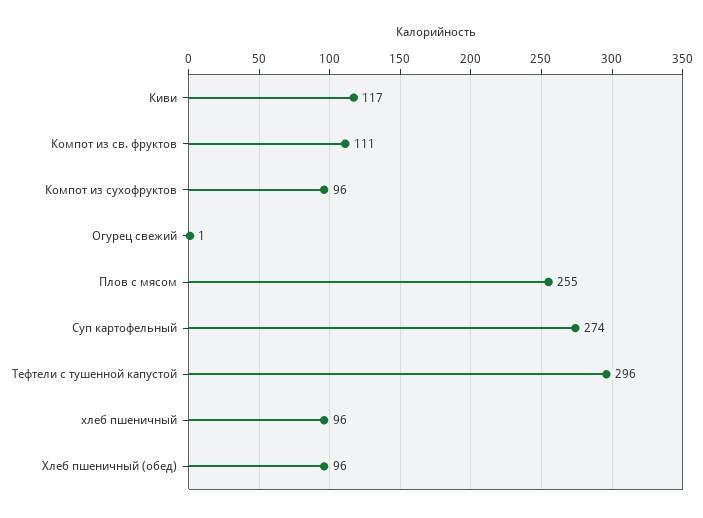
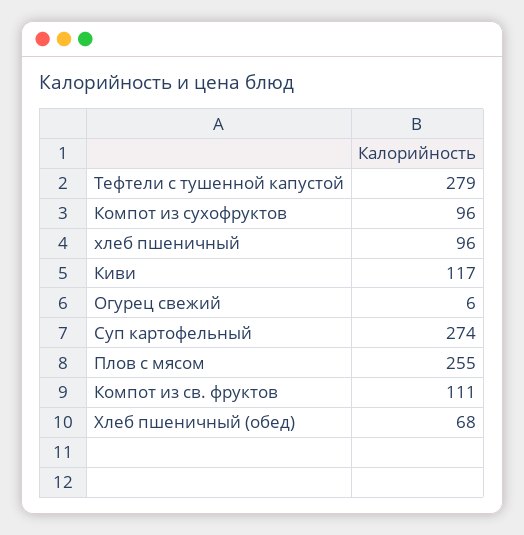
Огурец свежий: 1 -> 6
Тефтели с тушенной капустой: 296 -> 279
Хлеб пшеничный (обед): 96 -> 68

